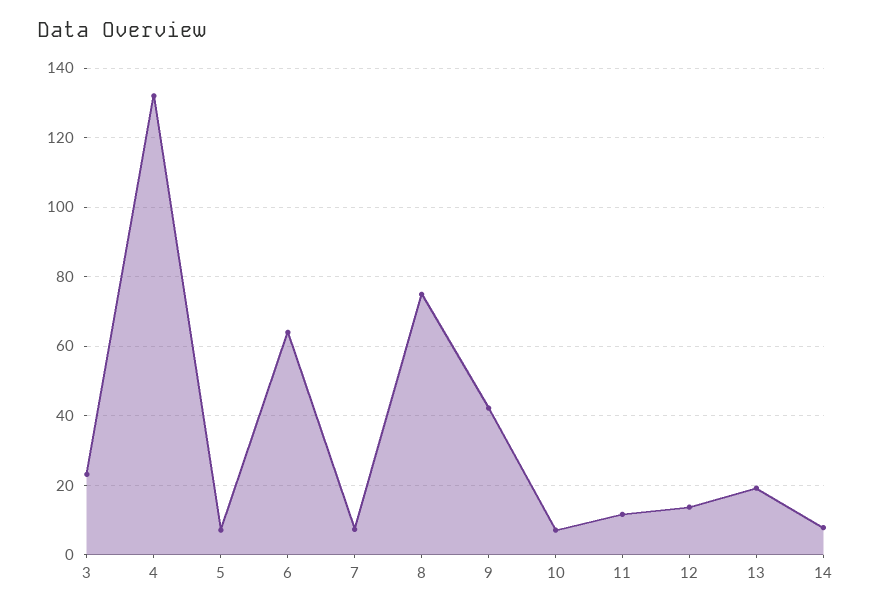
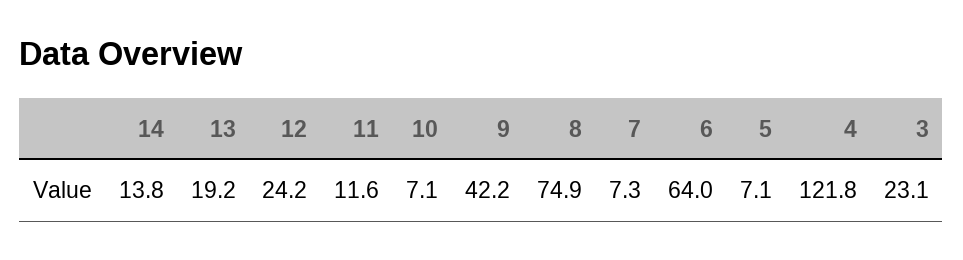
4: 132 -> 121.8
12: 14 -> 24.2
14: 8 -> 13.8

